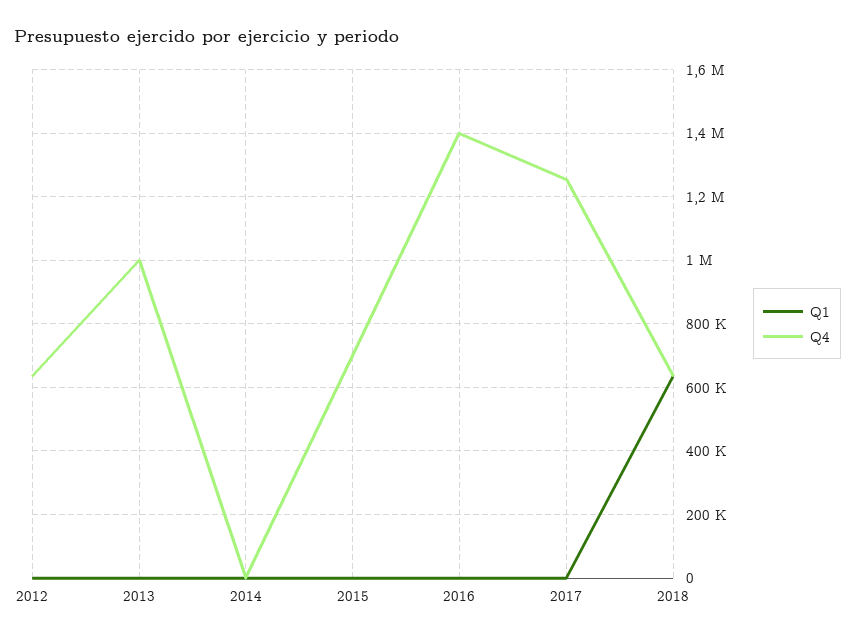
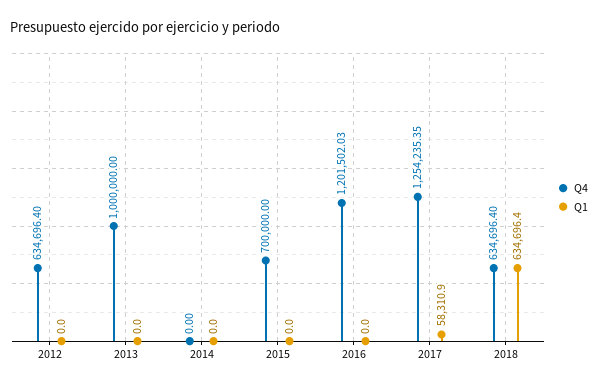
Q4, 2016: 1400000 -> 1201502.03
Q1, 2017: 0 -> 58310.9

